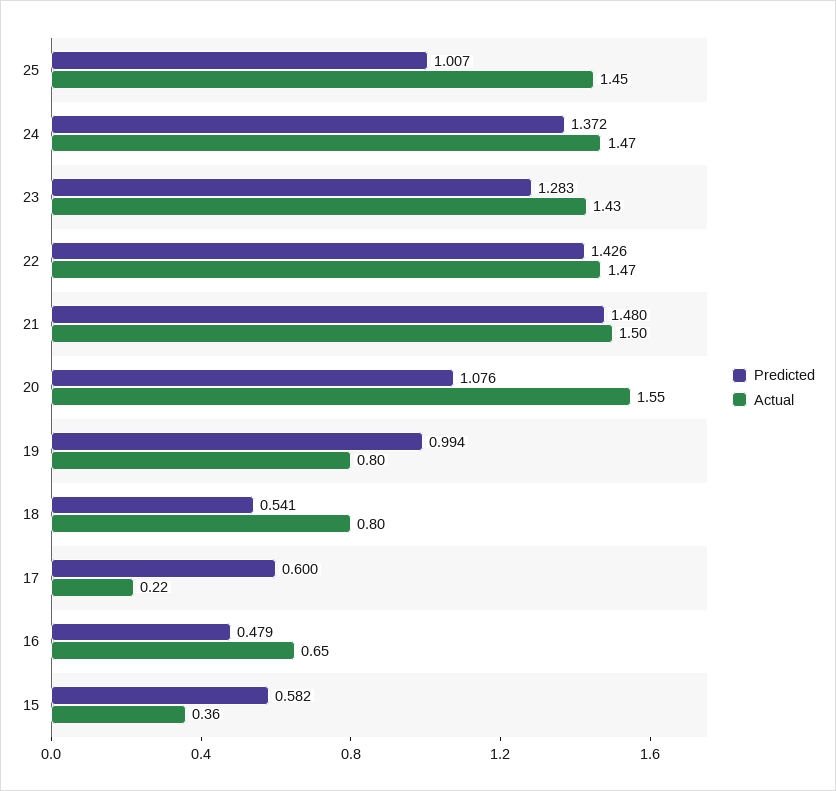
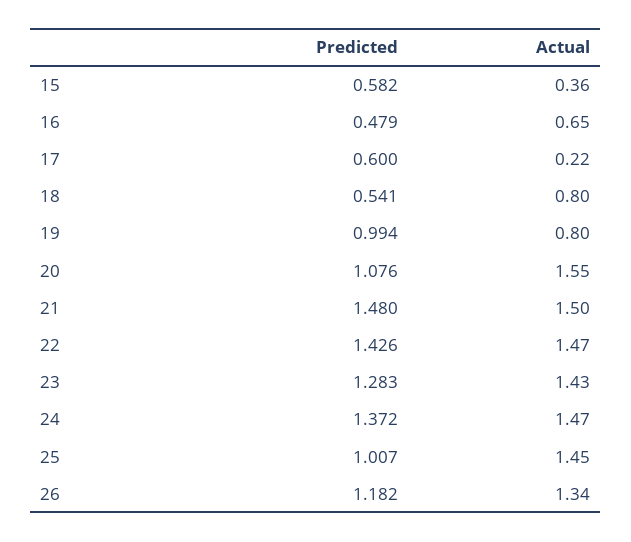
Predicted, 26: none -> 1.182
Actual, 26: none -> 1.34

